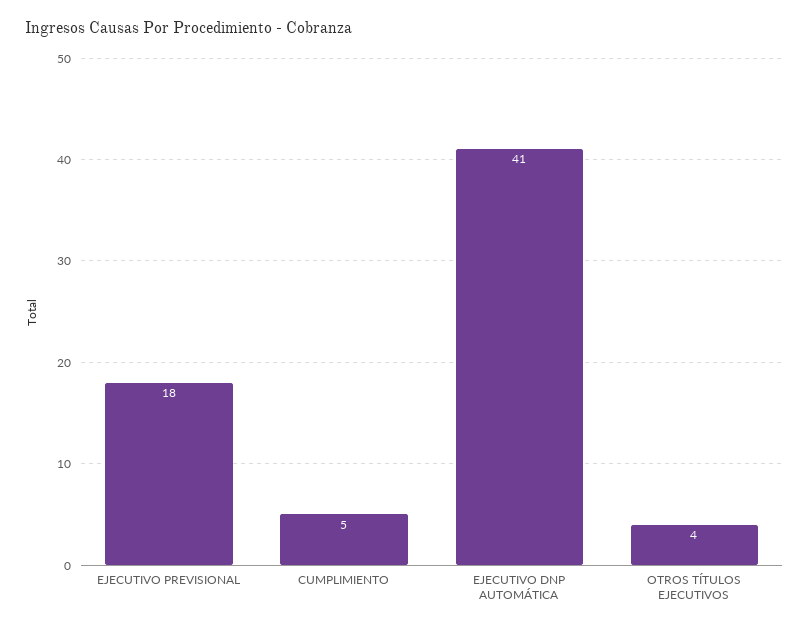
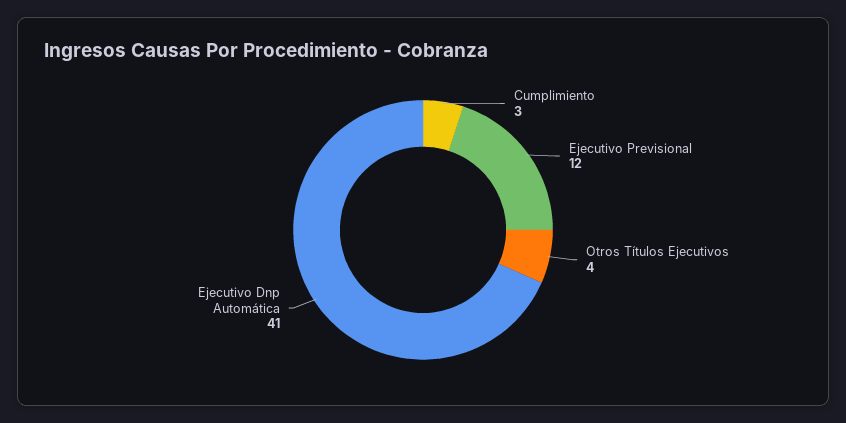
EJECUTIVO PREVISIONAL: 18 -> 12
CUMPLIMIENTO: 5 -> 3

